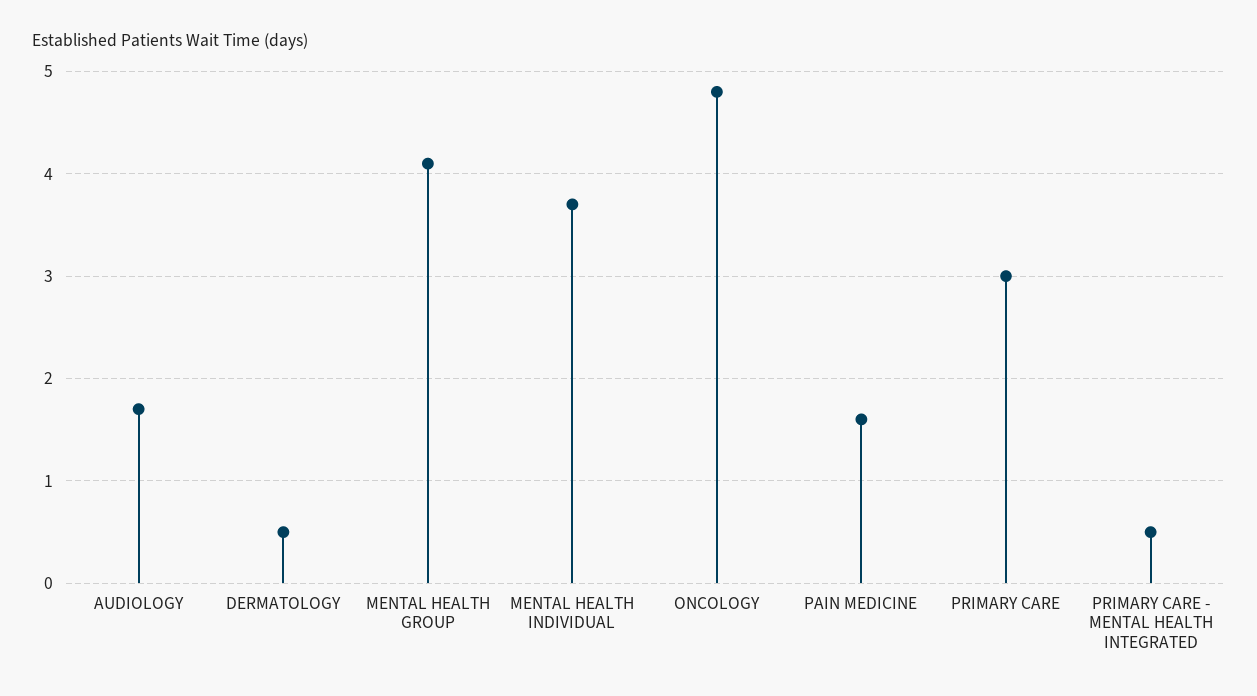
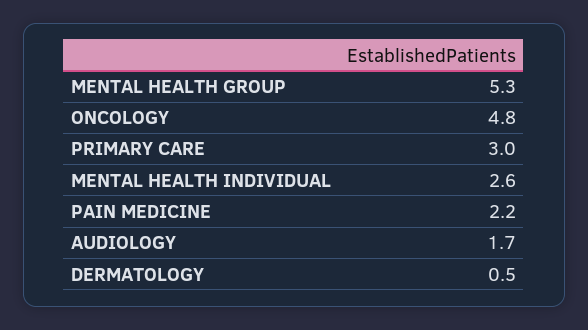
MENTAL HEALTH GROUP: 4.1 -> 5.3
MENTAL HEALTH INDIVIDUAL: 3.7 -> 2.6
PAIN MEDICINE: 1.6 -> 2.2
PRIMARY CARE - MENTAL HEALTH INTEGRATED: 0.5 -> none

